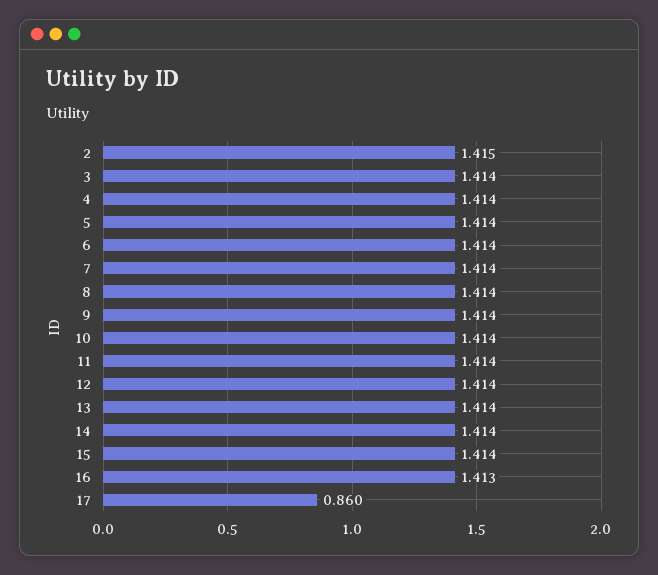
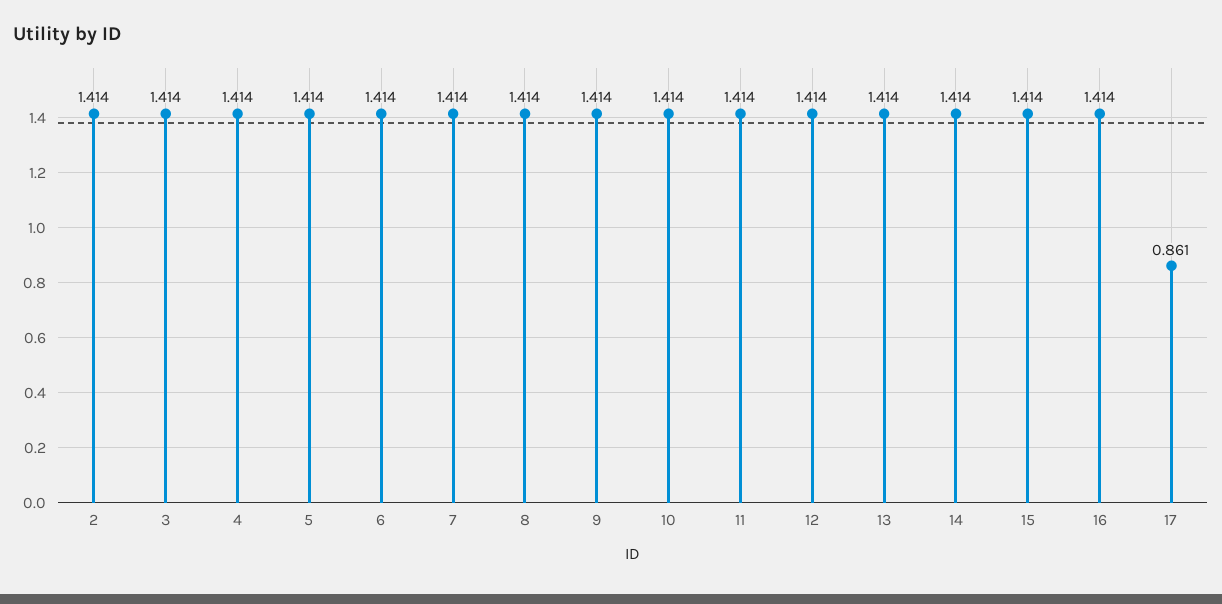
2: 1.415 -> 1.414
16: 1.413 -> 1.414
17: 0.86 -> 0.861

